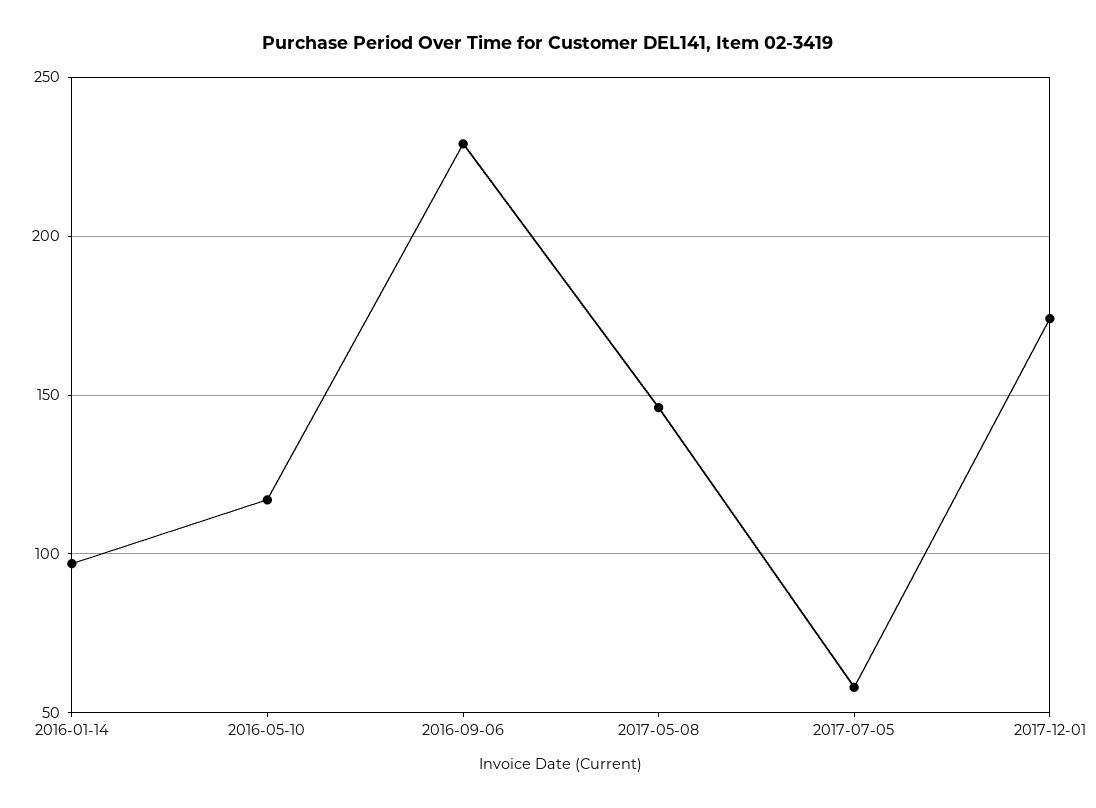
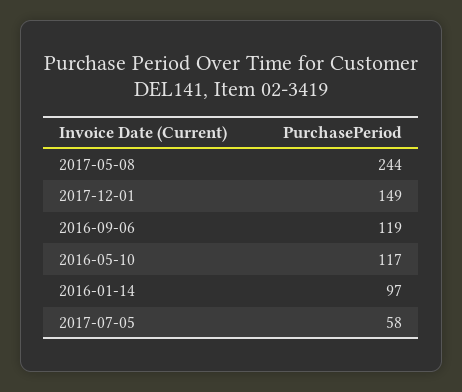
2016-09-06: 230 -> 119
2017-05-08: 145 -> 244
2017-12-01: 175 -> 149

